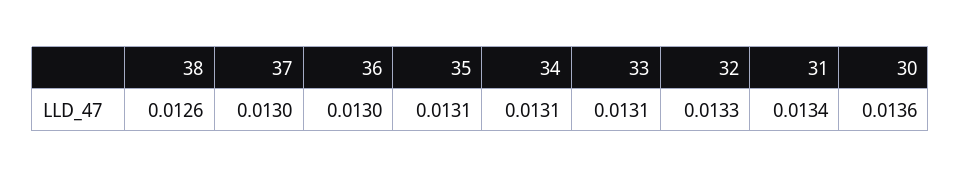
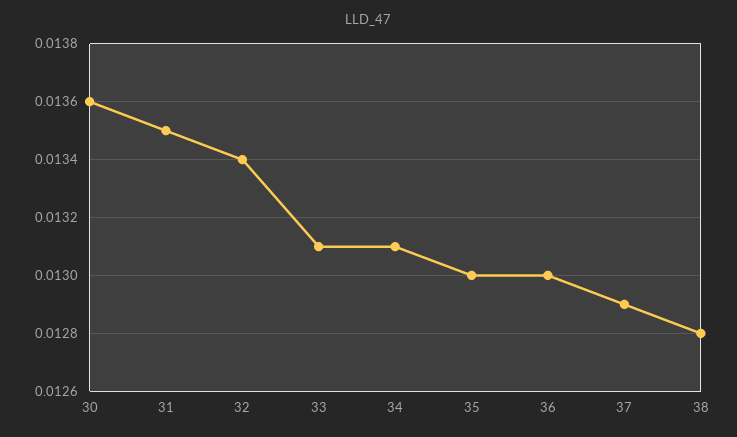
38: 0.0126 -> 0.0128
37: 0.013 -> 0.0129
35: 0.0131 -> 0.013
32: 0.0133 -> 0.0134
31: 0.0134 -> 0.0135

